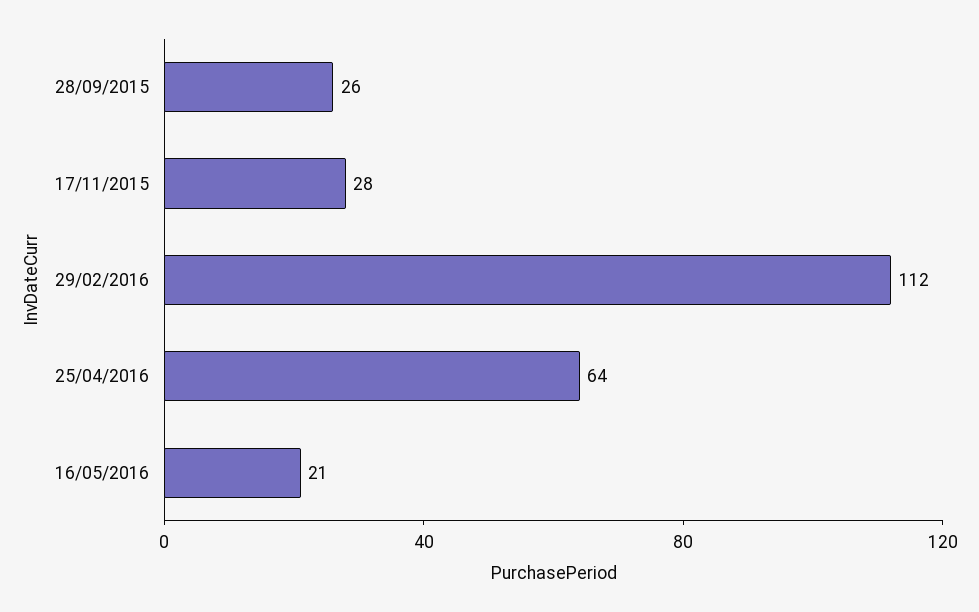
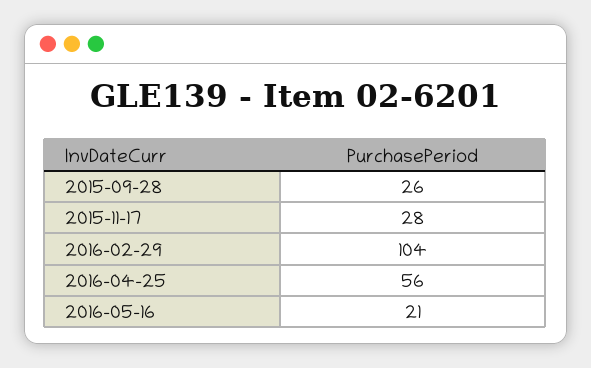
29/02/2016: 112 -> 104
25/04/2016: 64 -> 56

